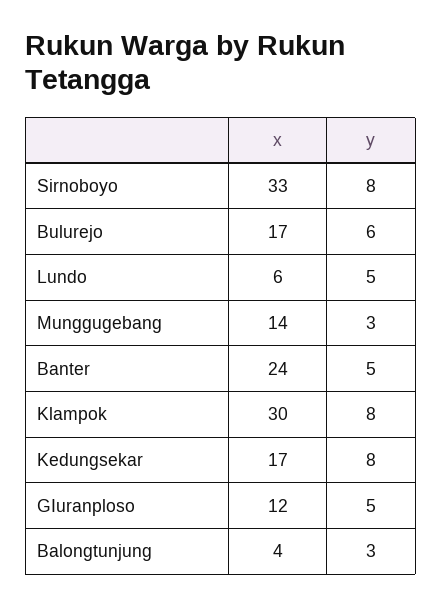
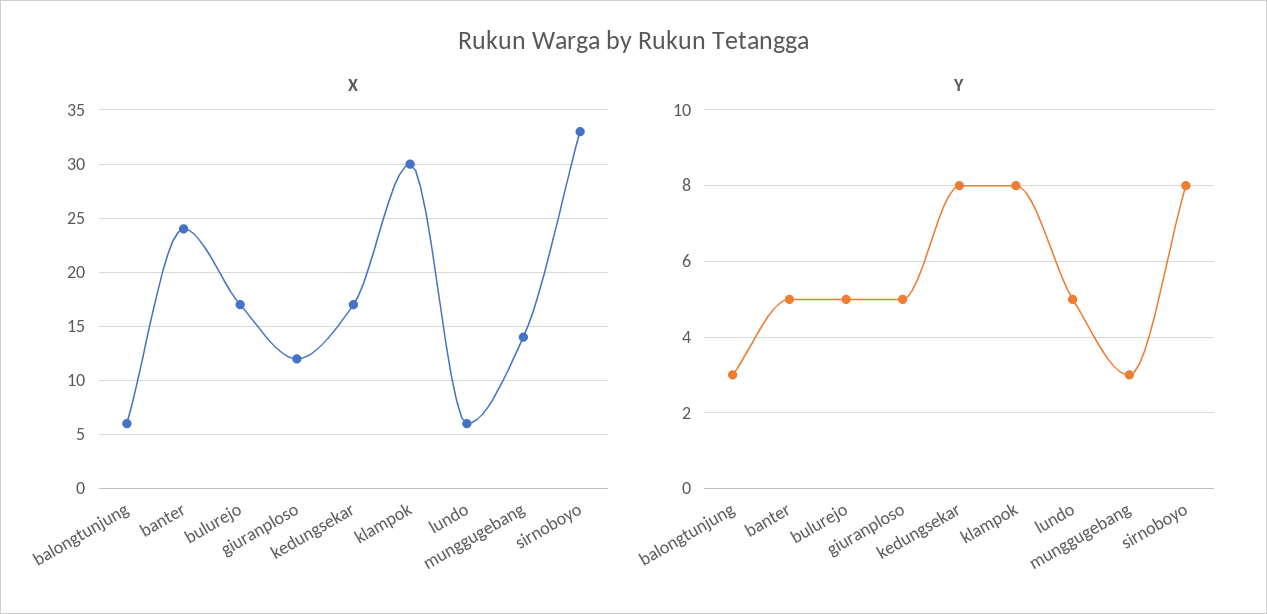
y, Bulurejo: 6 -> 5
x, Balongtunjung: 4 -> 6

